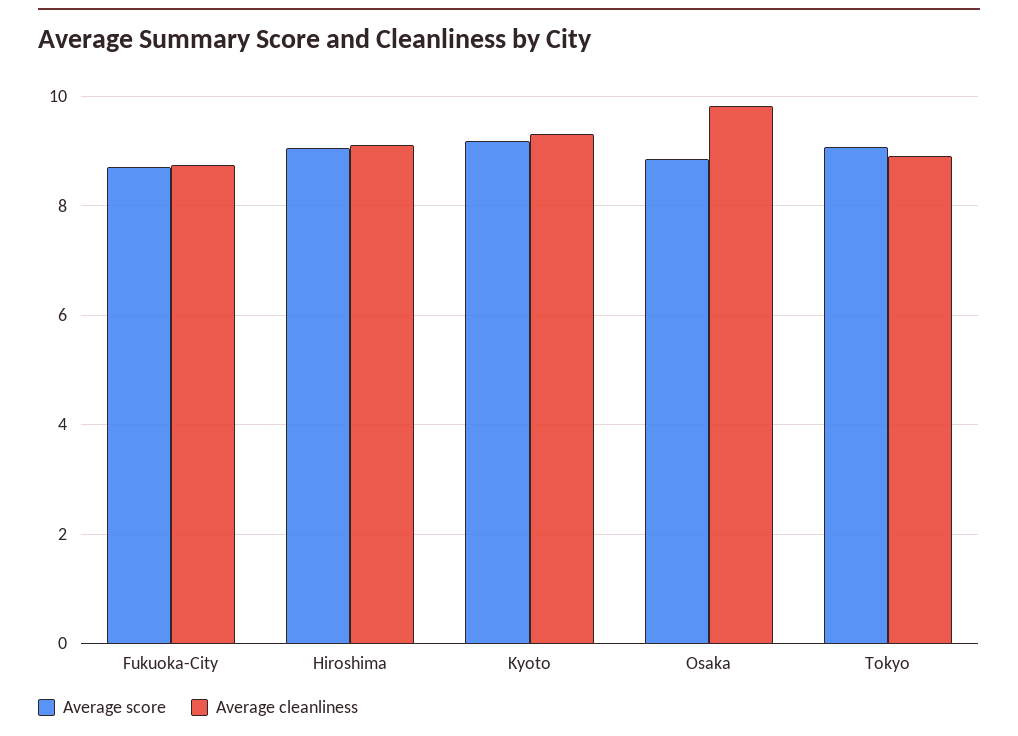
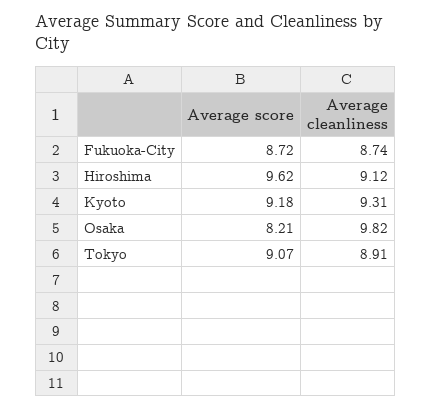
Average score, Hiroshima: 9 -> 9.62
Average score, Osaka: 8.8 -> 8.21

